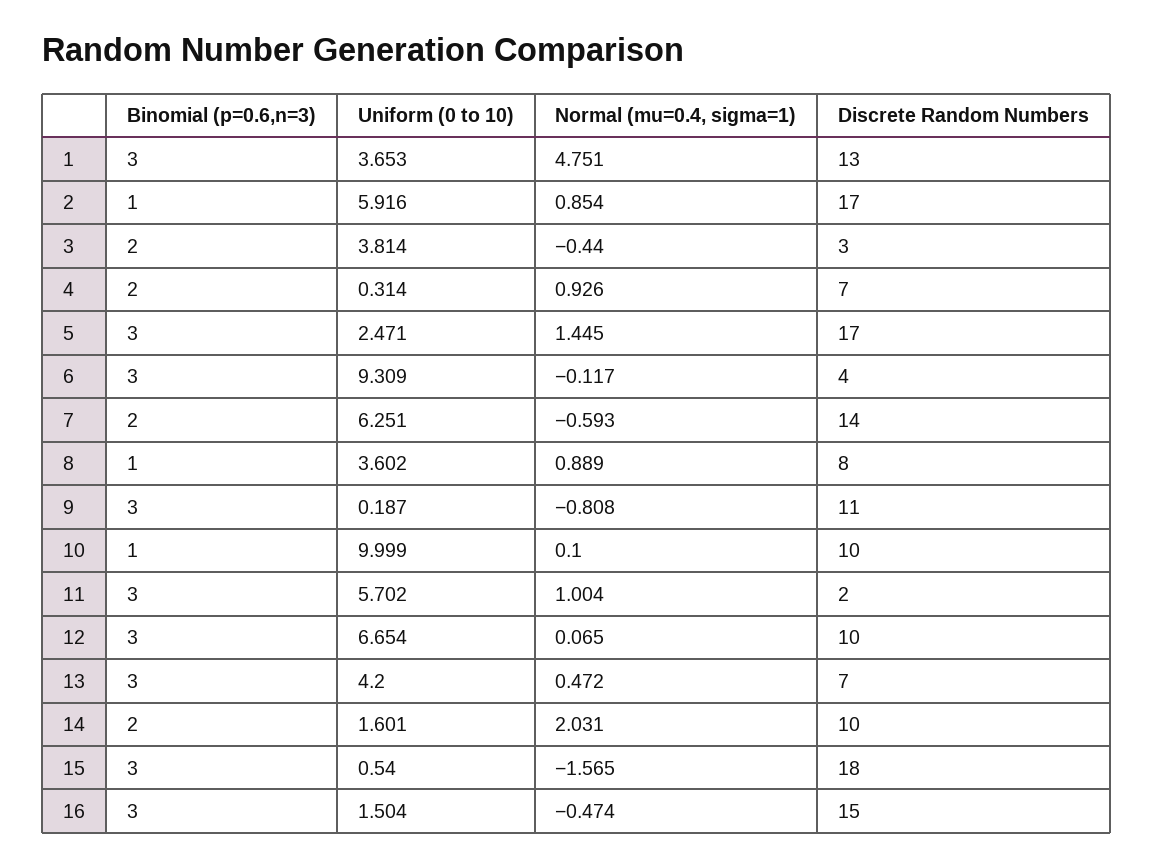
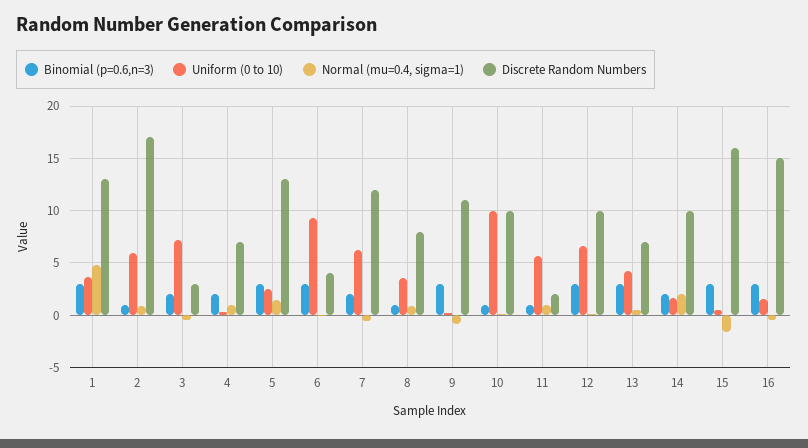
Uniform (0 to 10), 3: 3.814 -> 7
Discrete Random Numbers, 5: 17 -> 13
Discrete Random Numbers, 7: 14 -> 12
Binomial (p=0.6,n=3), 11: 3 -> 1
Discrete Random Numbers, 15: 18 -> 16

